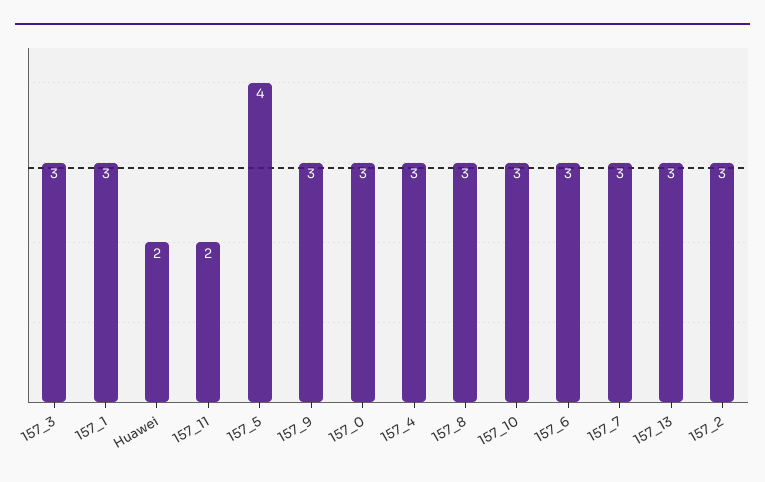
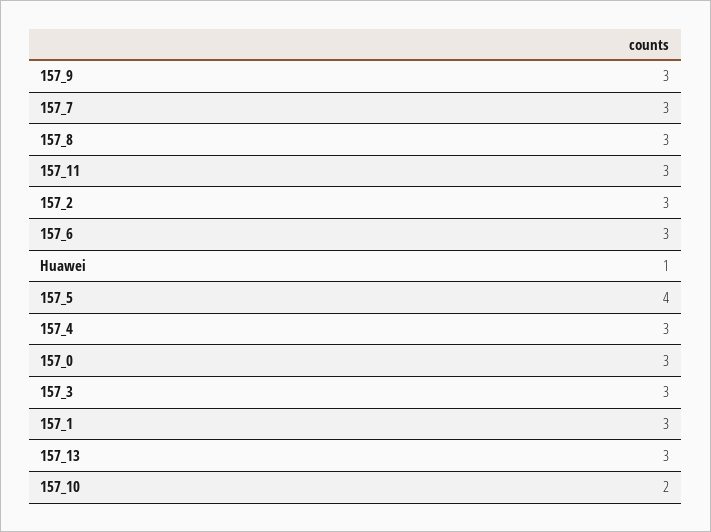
Huawei: 2 -> 1
157_11: 2 -> 3
157_10: 3 -> 2

